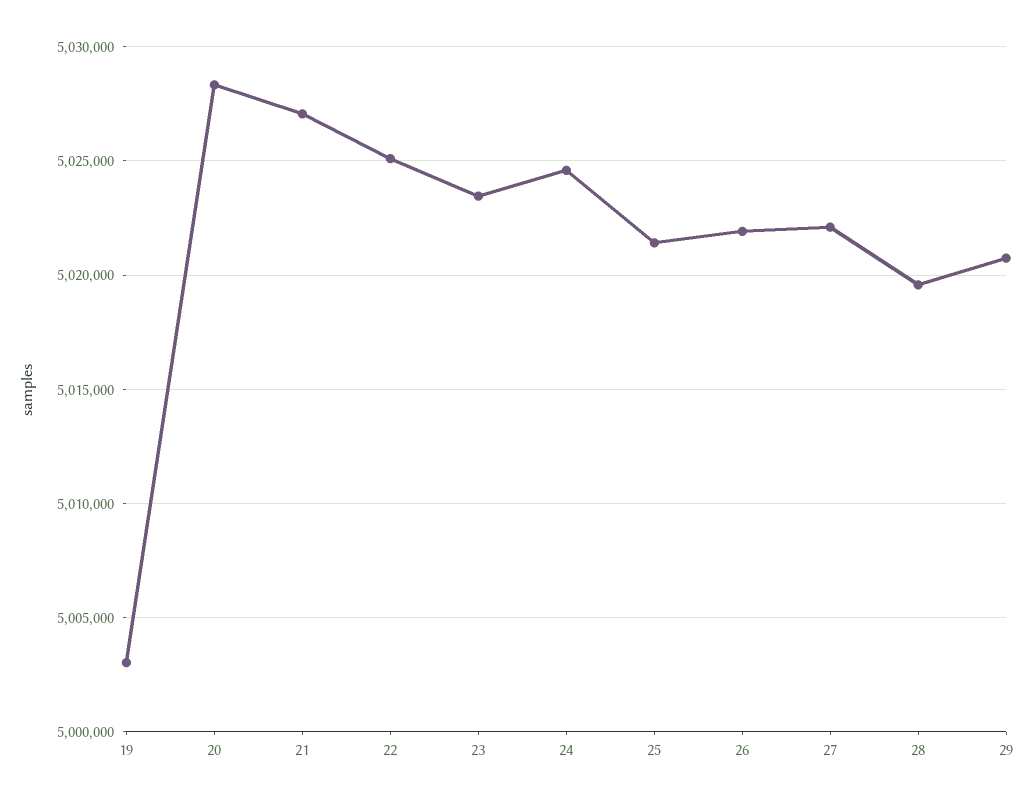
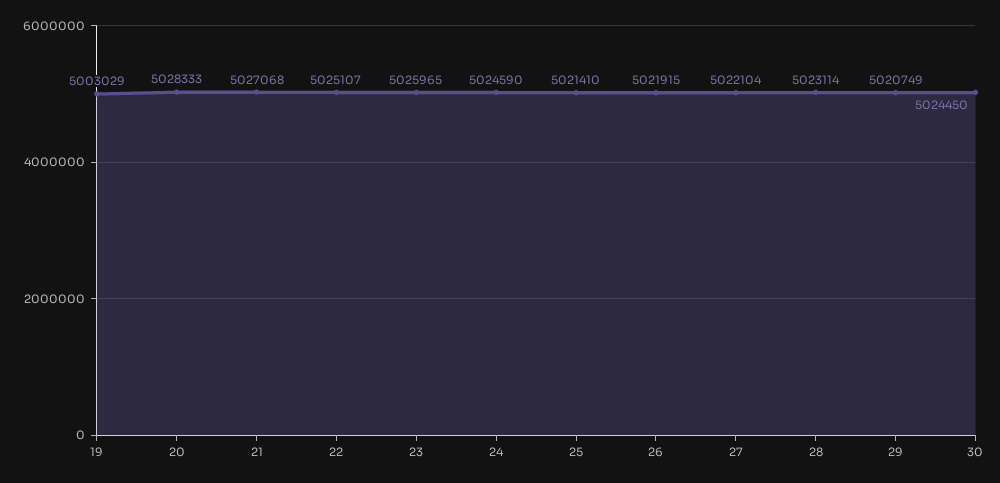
23: 5023500 -> 5025965
28: 5019500 -> 5023114
30: none -> 5024450

